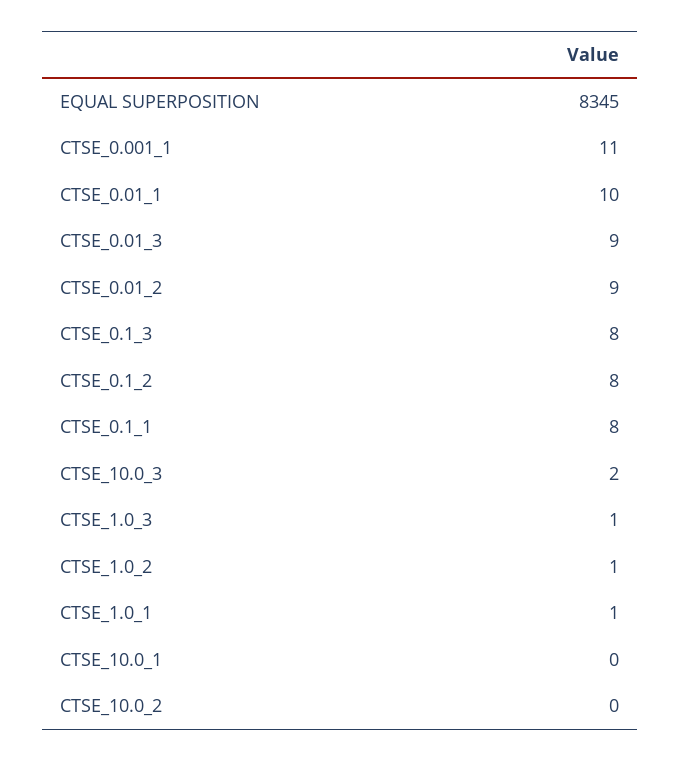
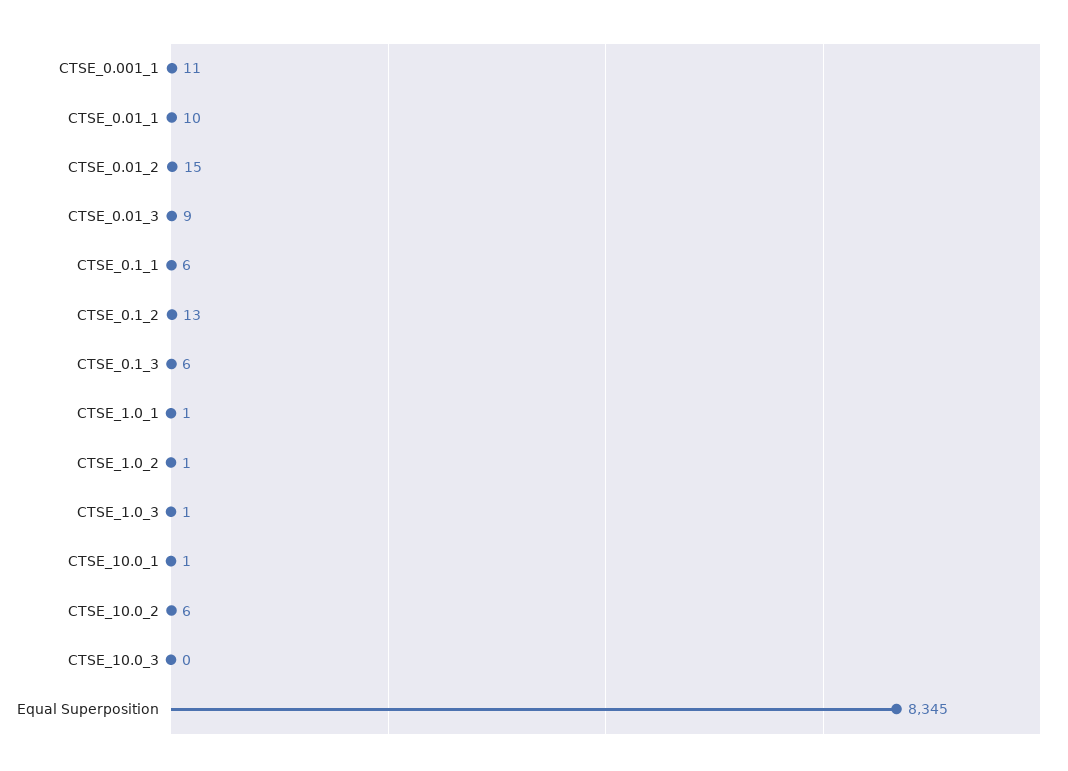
CTSE_0.01_2: 9 -> 15
CTSE_0.1_3: 8 -> 6
CTSE_0.1_2: 8 -> 13
CTSE_0.1_1: 8 -> 6
CTSE_10.0_3: 2 -> 0
CTSE_10.0_1: 0 -> 1
CTSE_10.0_2: 0 -> 6

